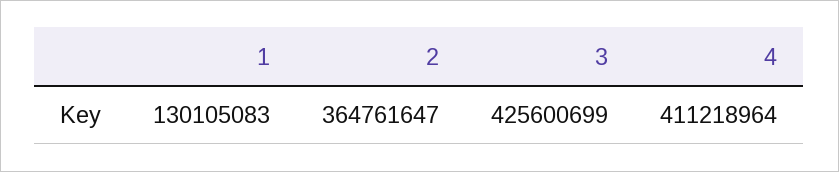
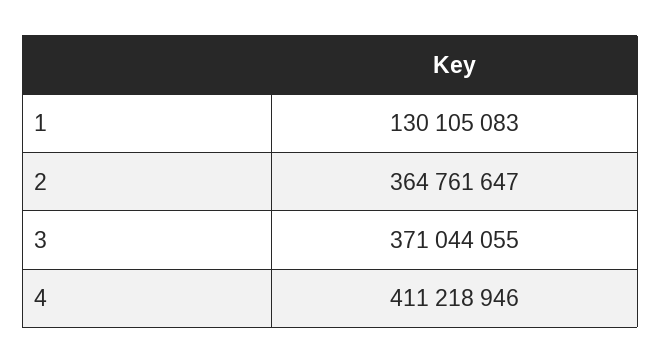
3: 425600699 -> 371044055
4: 411218964 -> 411218946

